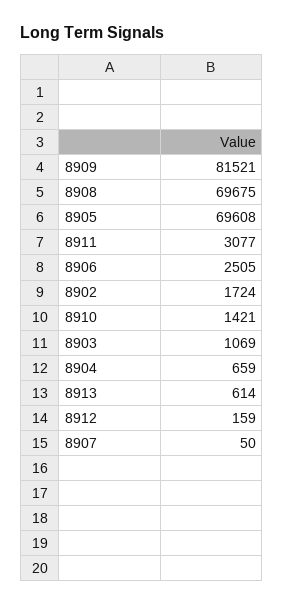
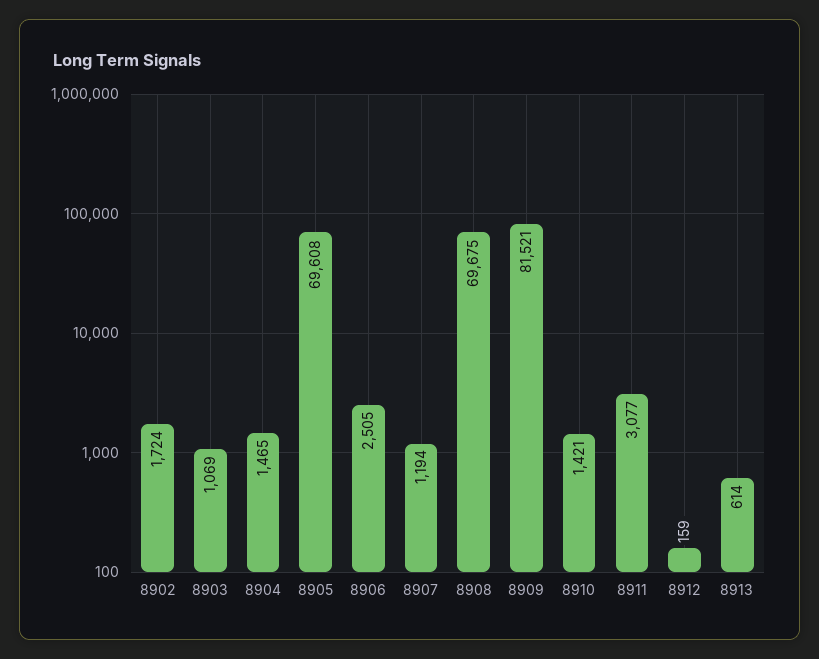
8904: 659 -> 1465
8907: 50 -> 1194

